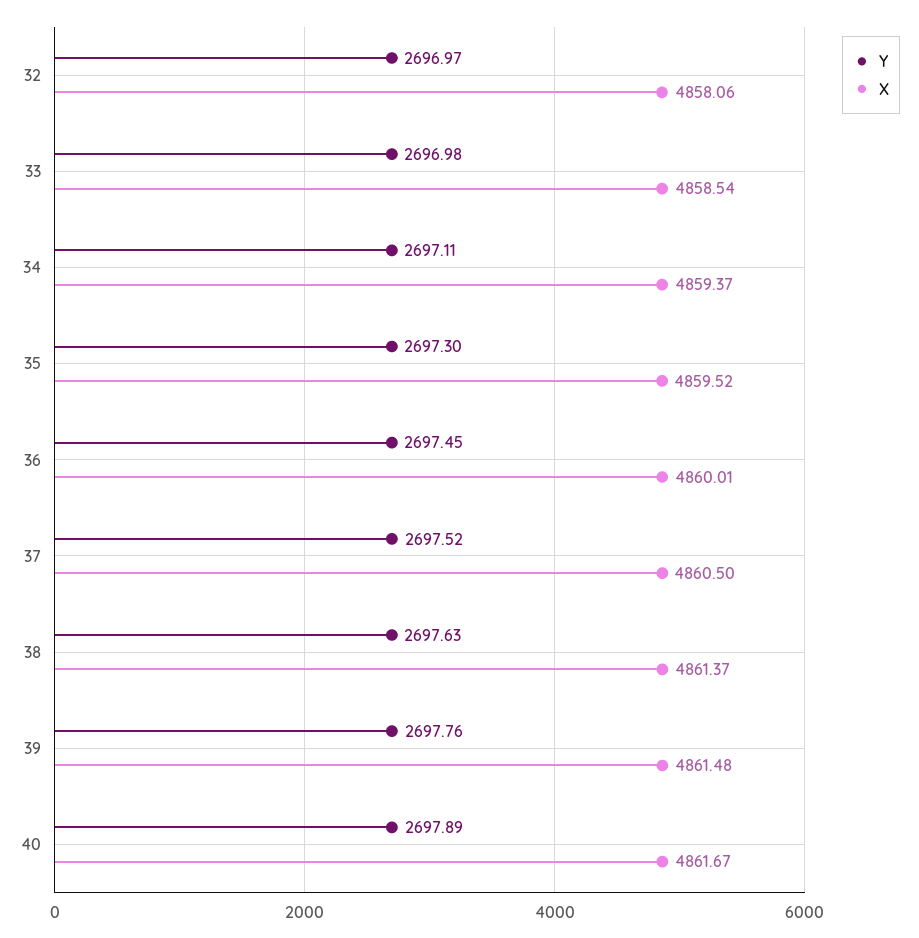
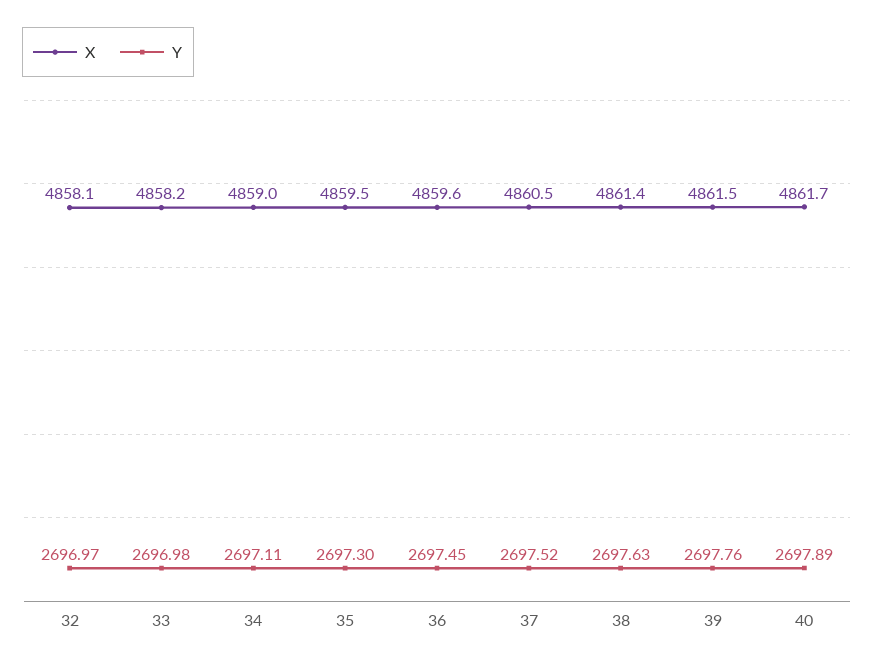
X, 33: 4858.54 -> 4858.2
X, 34: 4859.37 -> 4859
X, 36: 4860.01 -> 4859.6

